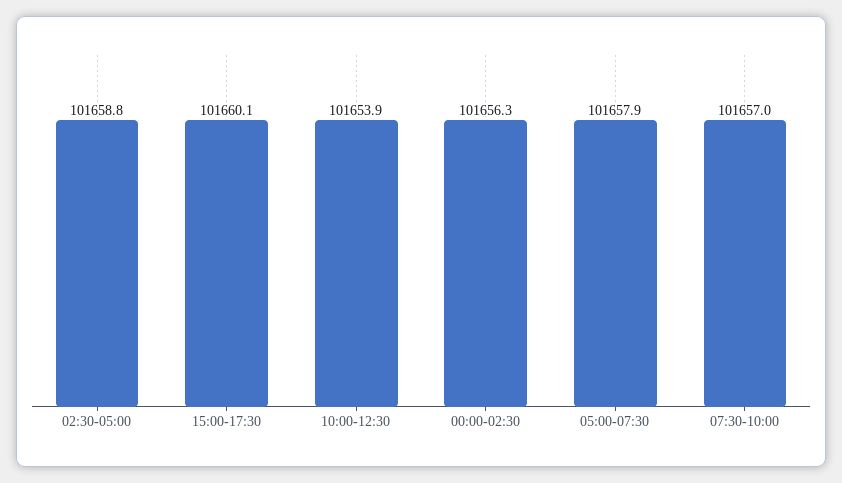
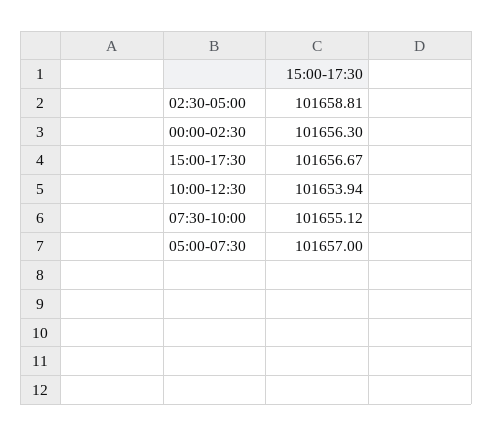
15:00-17:30: 101660.1 -> 101656.67
05:00-07:30: 101657.9 -> 101657
07:30-10:00: 101657 -> 101655.12

